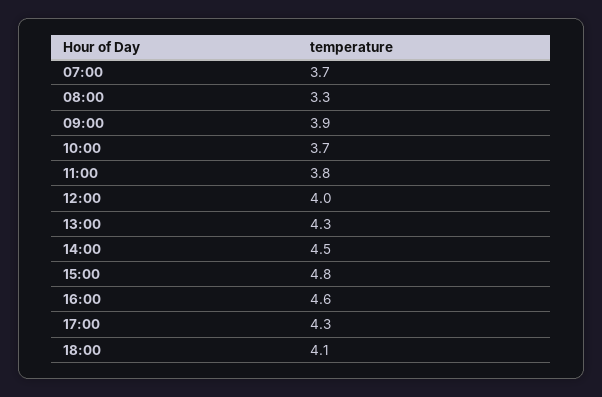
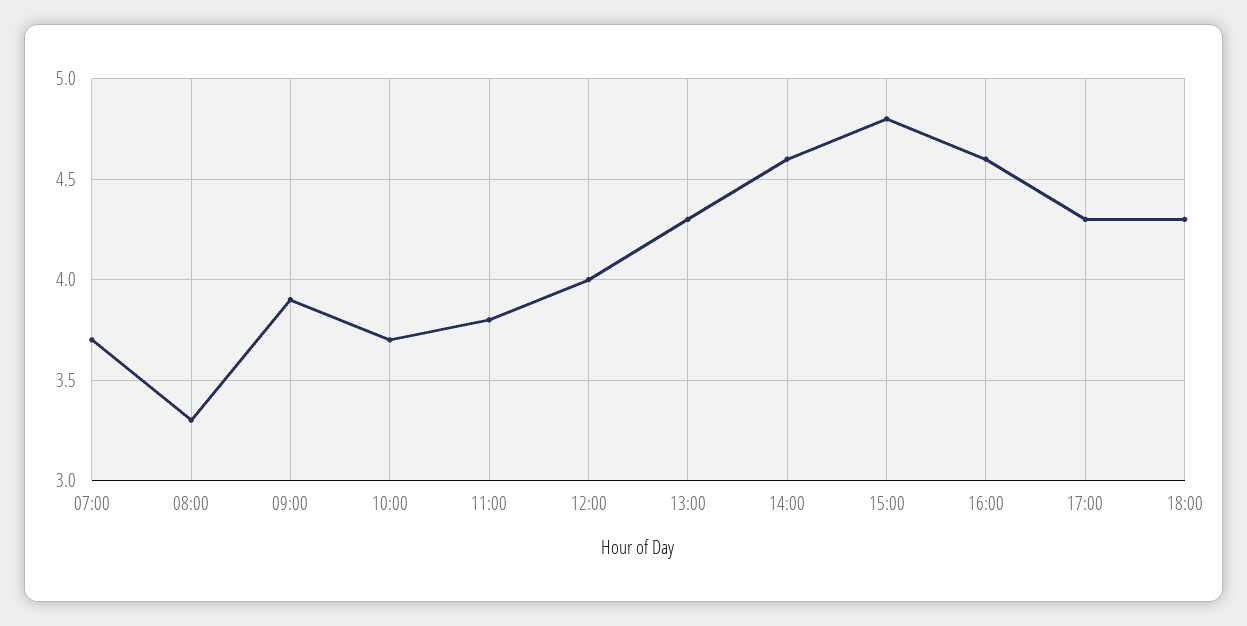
14:00: 4.5 -> 4.6
18:00: 4.1 -> 4.3

